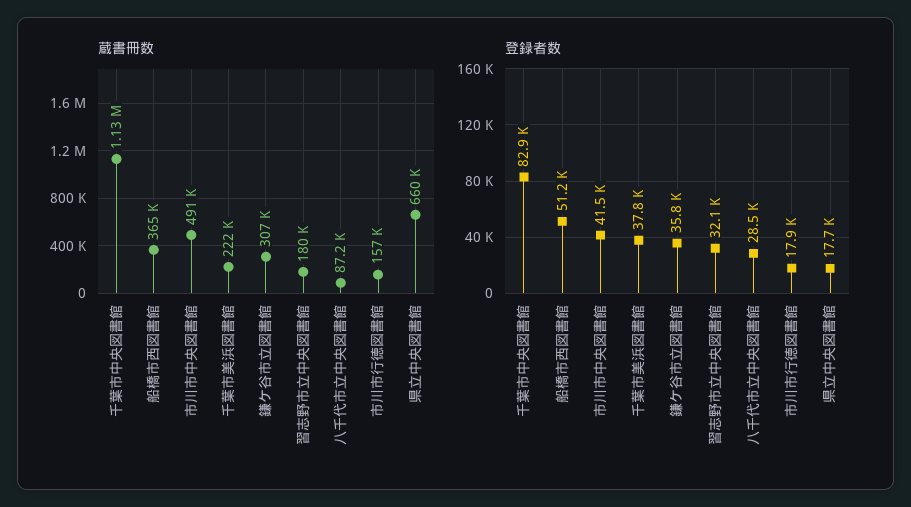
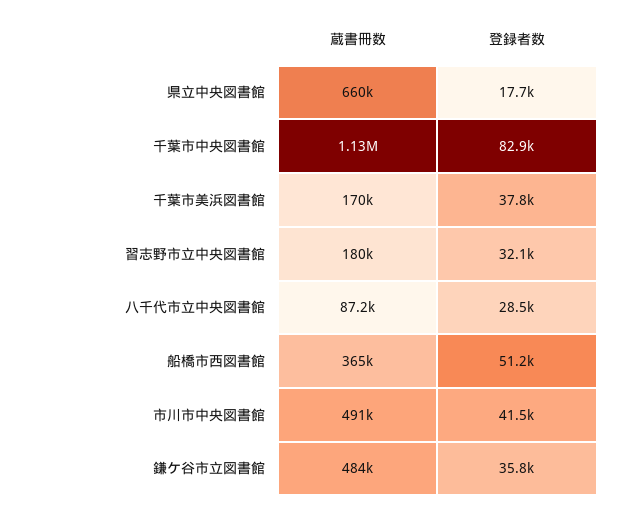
蔵書冊数, 千葉市美浜図書館: 222000 -> 170000
蔵書冊数, 鎌ケ谷市立図書館: 307000 -> 484000
蔵書冊数, 市川市行徳図書館: 157000 -> none
登録者数, 市川市行徳図書館: 17900 -> none

